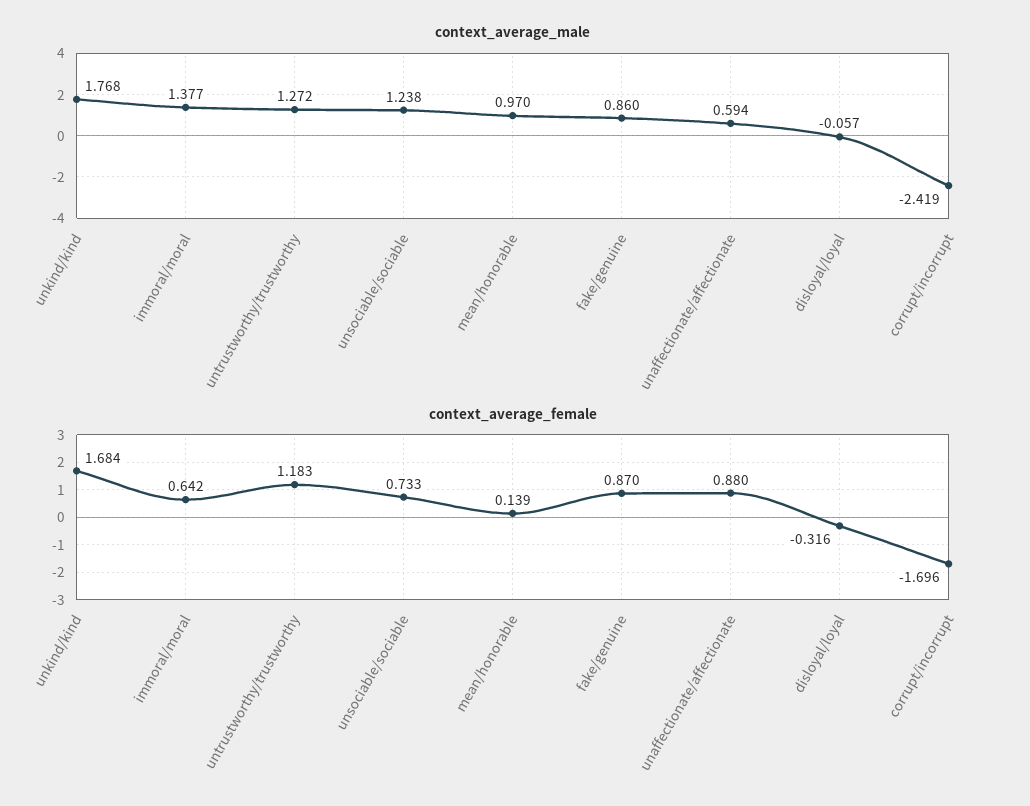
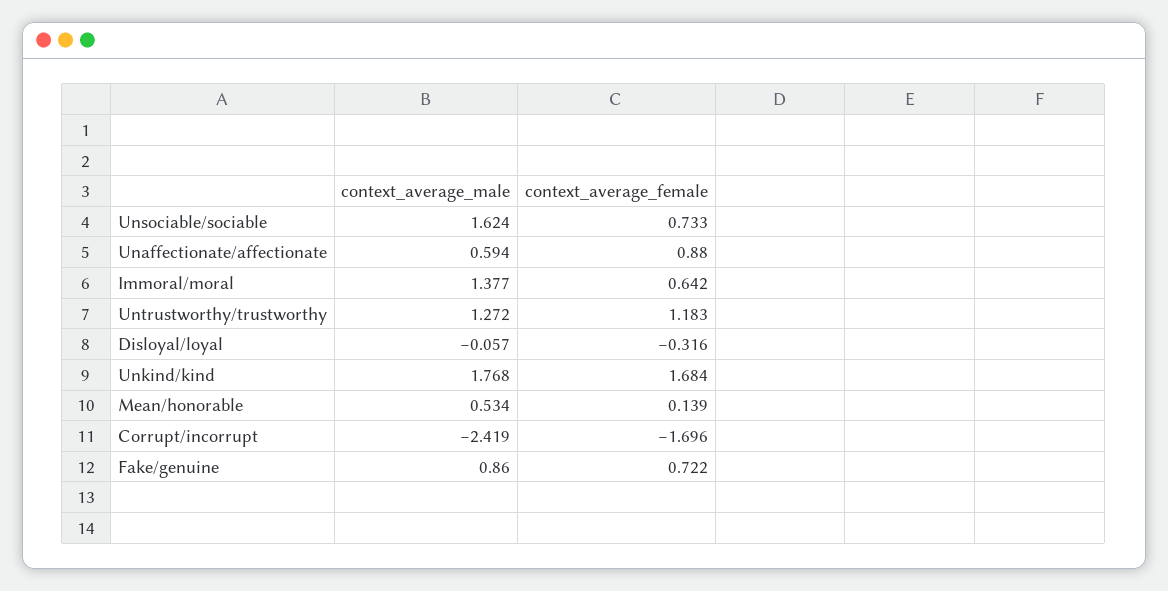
context_average_male, unsociable/sociable: 1.238 -> 1.624
context_average_male, mean/honorable: 0.97 -> 0.534
context_average_female, fake/genuine: 0.87 -> 0.722

